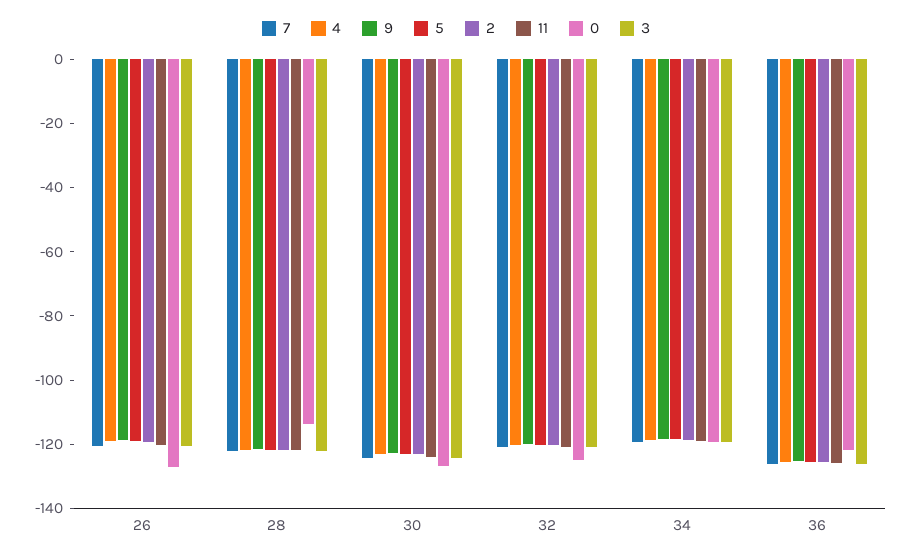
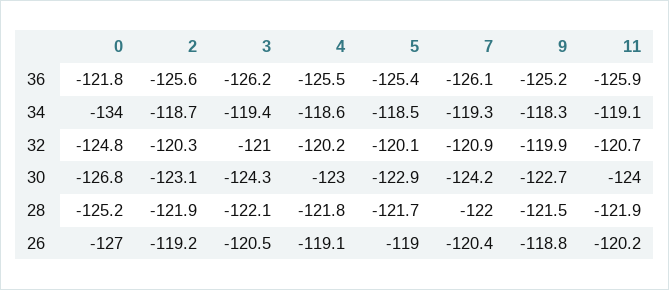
0, 28: -115 -> -125.2
0, 34: -120 -> -134

